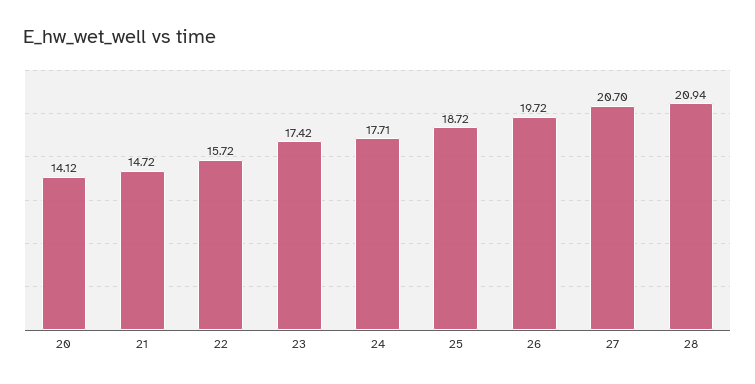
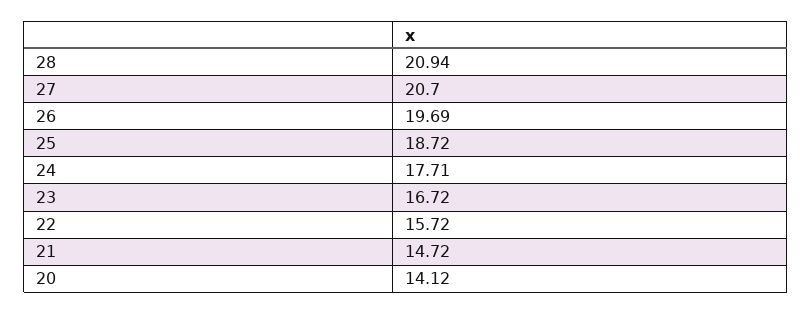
23: 17.42 -> 16.72
26: 19.72 -> 19.69

